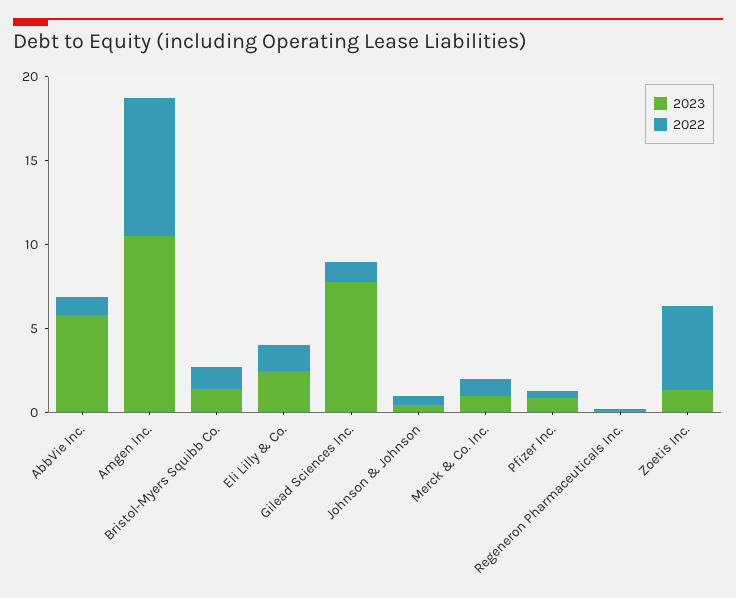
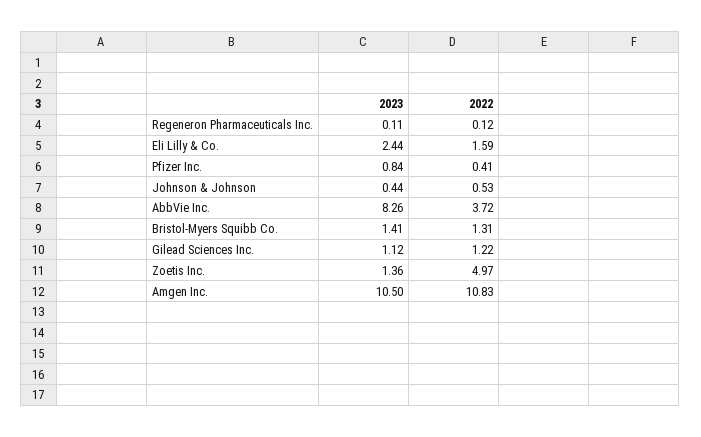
2023, AbbVie Inc.: 6 -> 8.26
2022, AbbVie Inc.: 1 -> 3.72
2022, Amgen Inc.: 8 -> 10.83
2023, Gilead Sciences Inc.: 8 -> 1.12
2023, Merck & Co. Inc.: 1 -> none
2022, Merck & Co. Inc.: 1 -> none

